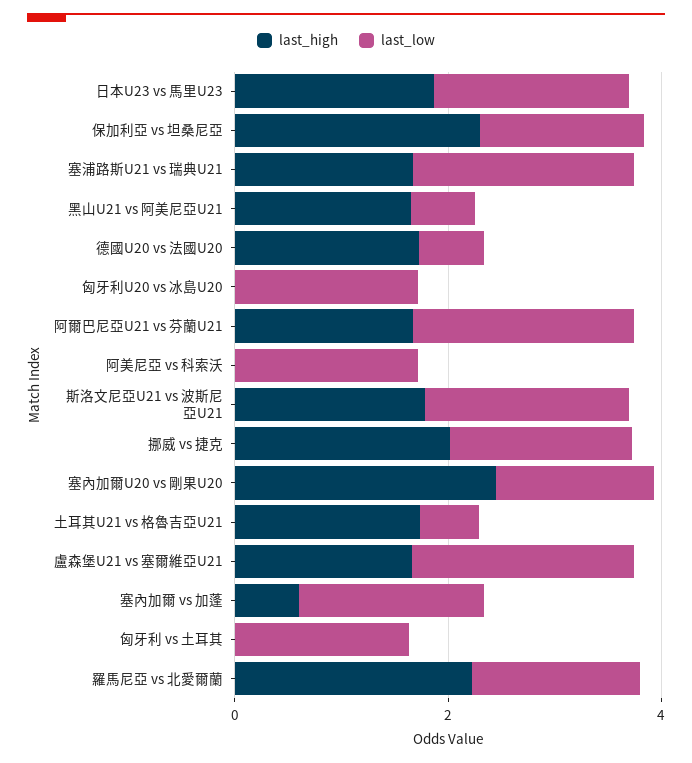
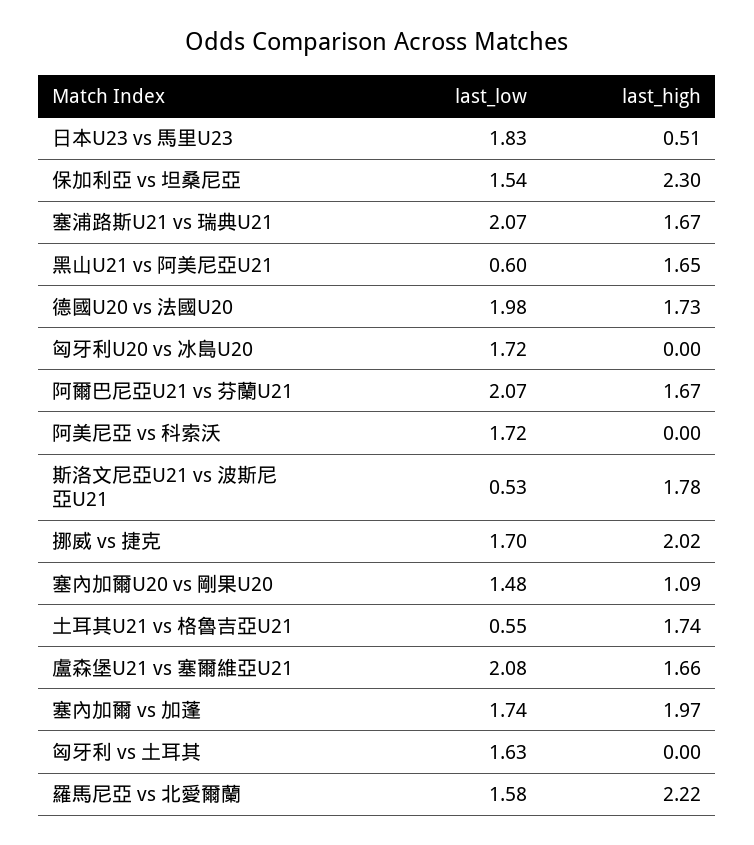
last_high, 日本U23 vs 馬里U23: 2 -> 0.51
last_low, 德國U20 vs 法國U20: 0.5 -> 1.98
last_low, 斯洛文尼亞U21 vs 波斯尼亞U21: 2 -> 0.53
last_high, 塞內加爾U20 vs 剛果U20: 2.5 -> 1.09
last_high, 塞內加爾 vs 加蓬: 0.5 -> 1.97

